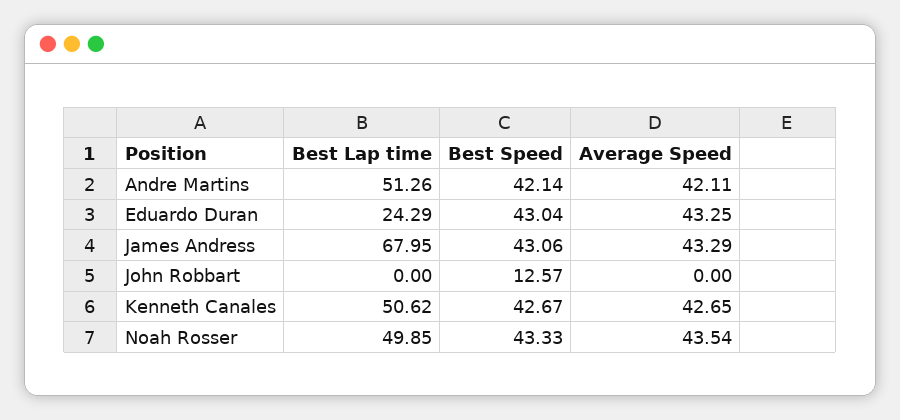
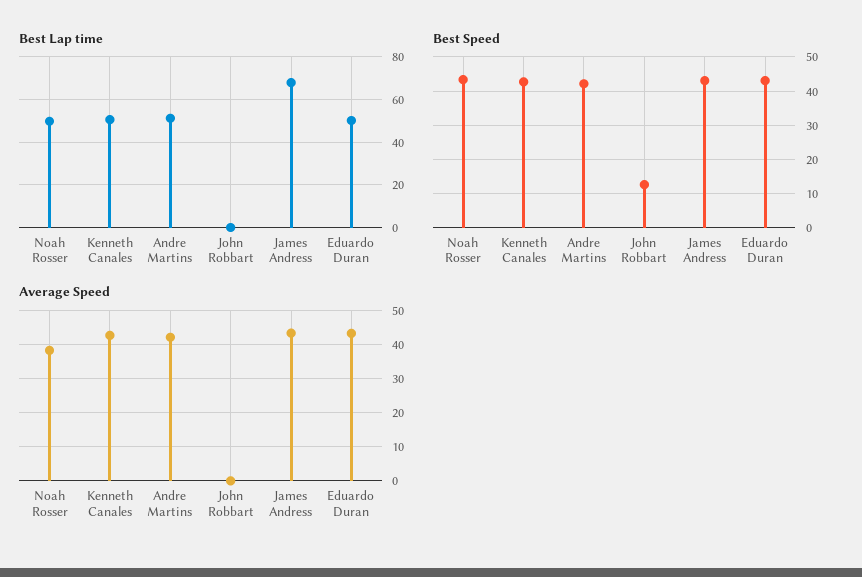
Best Lap time, Eduardo Duran: 24.29 -> 50
Average Speed, Noah Rosser: 43.54 -> 38

